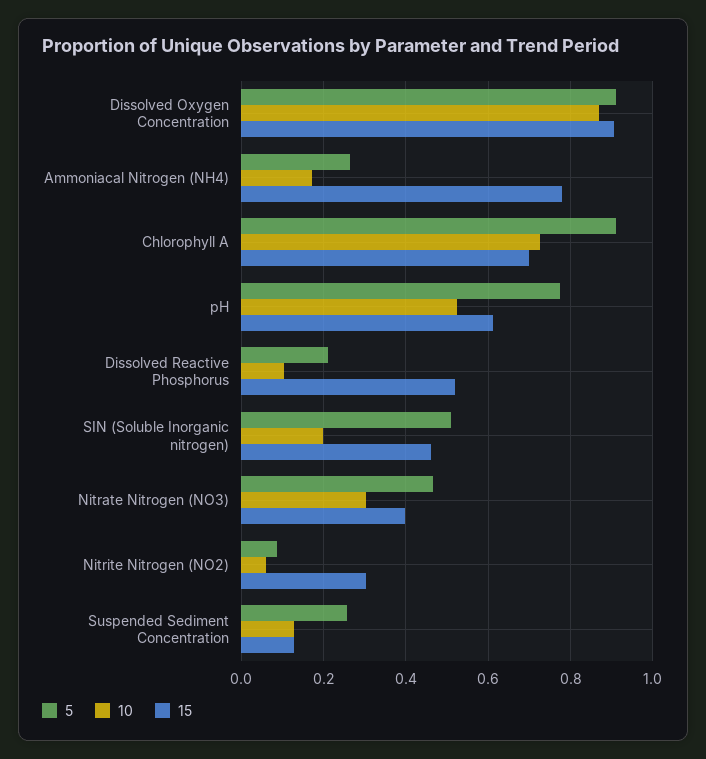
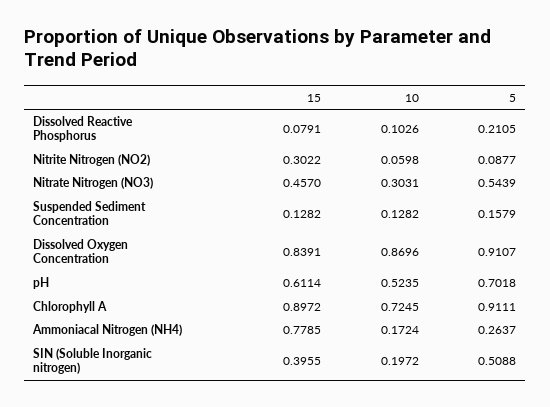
15, Dissolved Oxygen Concentration: 0.9 -> 0.8391
15, Chlorophyll A: 0.7 -> 0.8972
5, pH: 0.78 -> 0.7018
15, Dissolved Reactive Phosphorus: 0.52 -> 0.0791
15, SIN (Soluble Inorganic nitrogen): 0.46 -> 0.3955
5, Nitrate Nitrogen (NO3): 0.46 -> 0.5439
15, Nitrate Nitrogen (NO3): 0.4 -> 0.457
5, Suspended Sediment Concentration: 0.26 -> 0.1579

